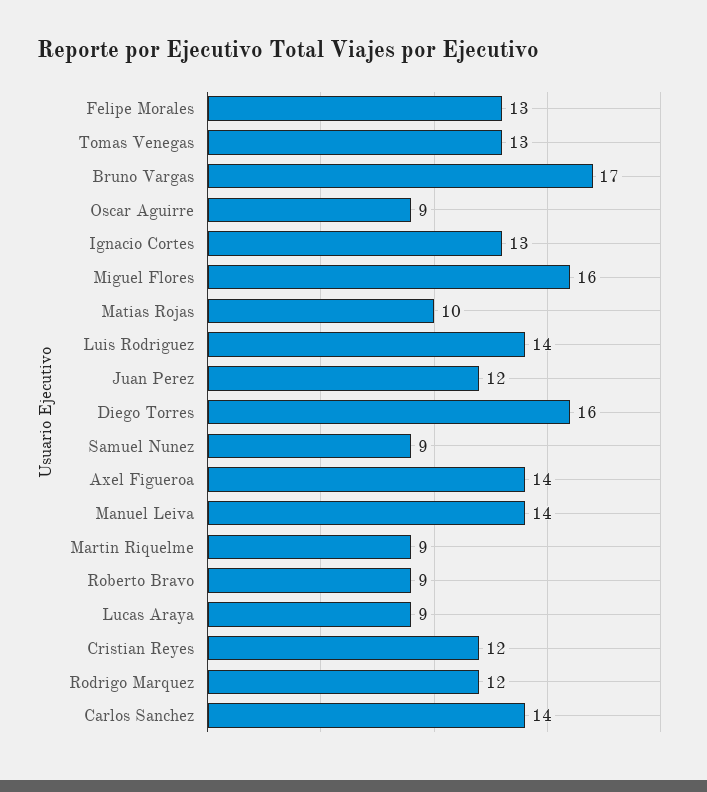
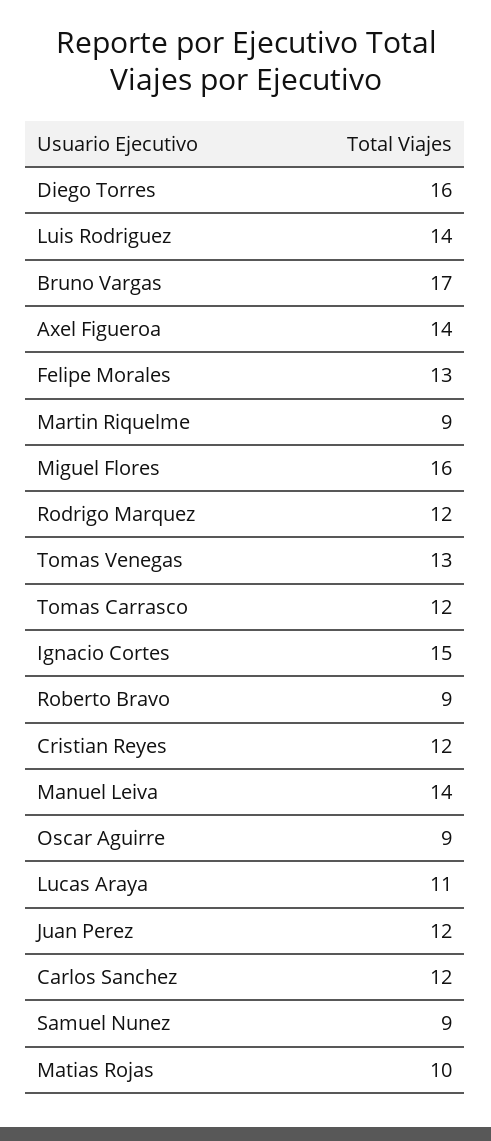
Ignacio Cortes: 13 -> 15
Lucas Araya: 9 -> 11
Carlos Sanchez: 14 -> 12
Tomas Carrasco: none -> 12

